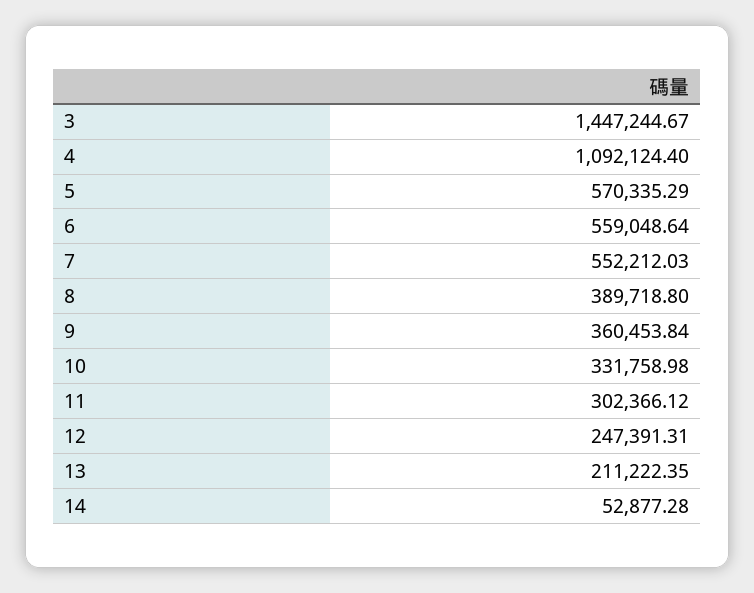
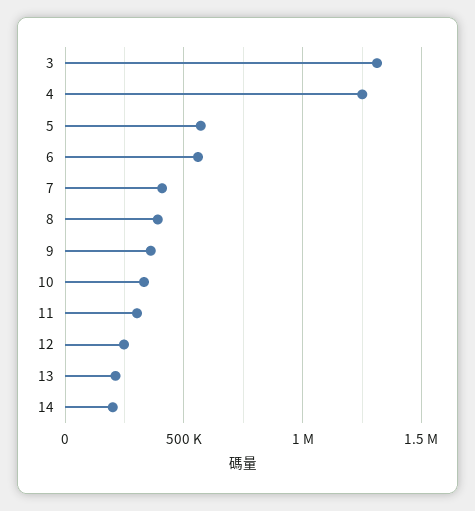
3: 1447244.67 -> 1300000
4: 1092124.4 -> 1250000
7: 552212.03 -> 400000
14: 52877.28 -> 200000

